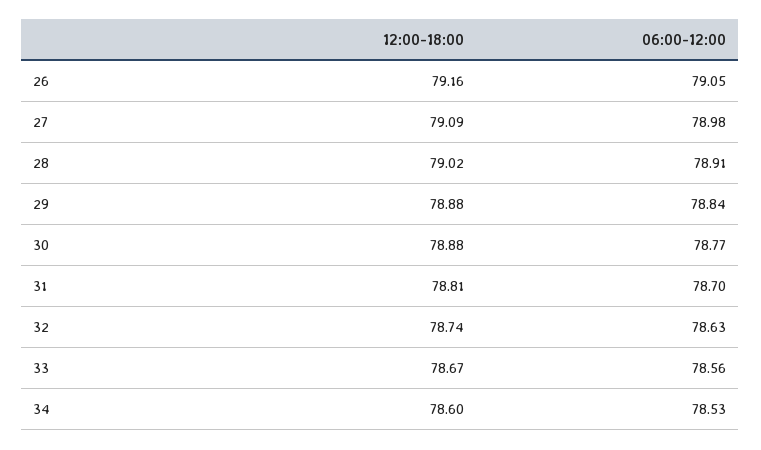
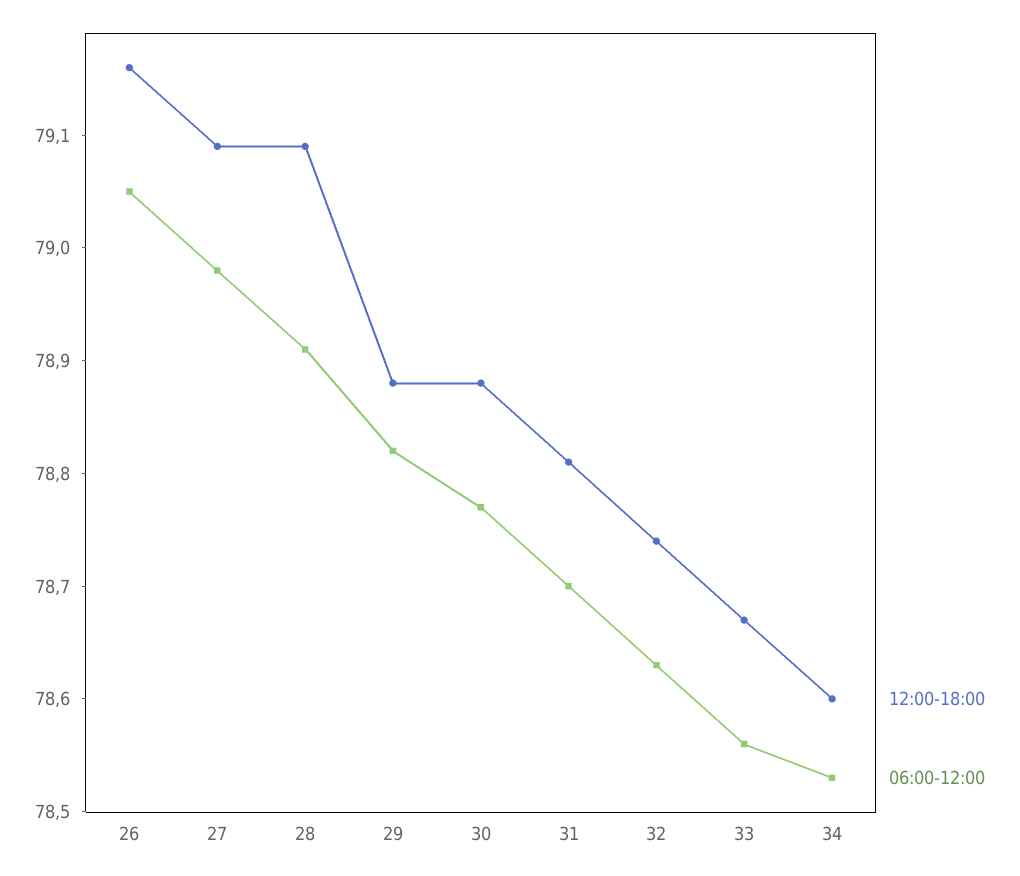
12:00-18:00, 28: 79.02 -> 79.09
06:00-12:00, 29: 78.84 -> 78.82

